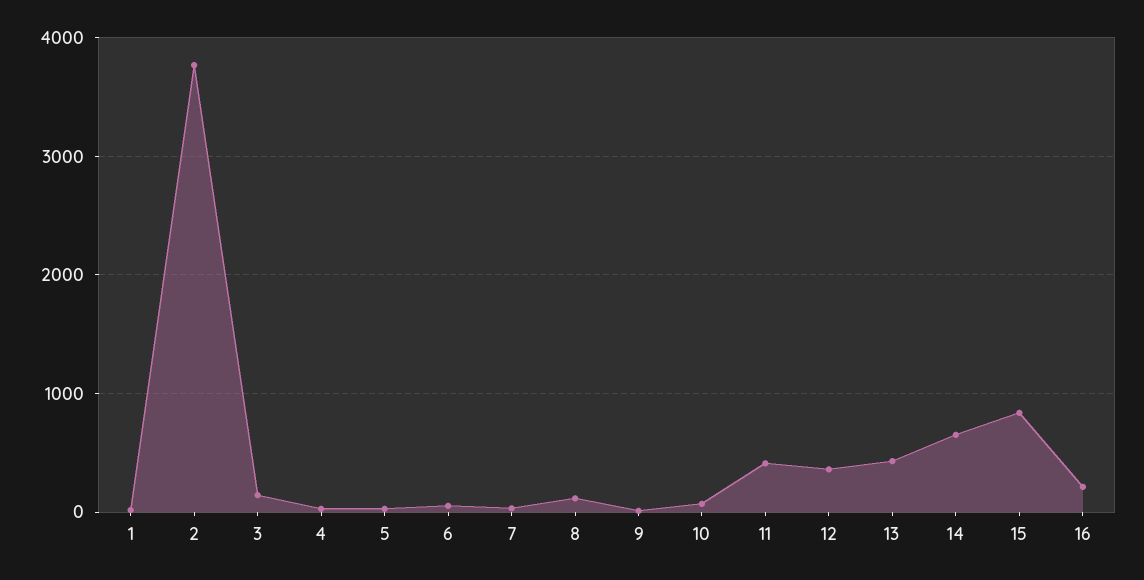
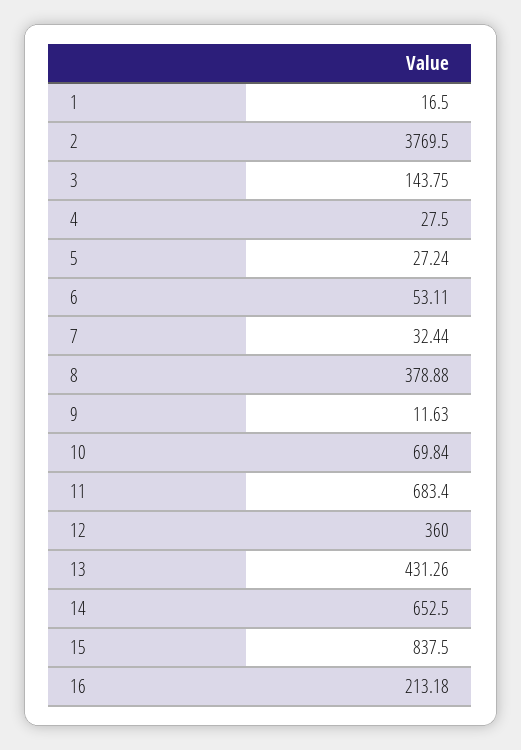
8: 100 -> 378.88
11: 400 -> 683.4

